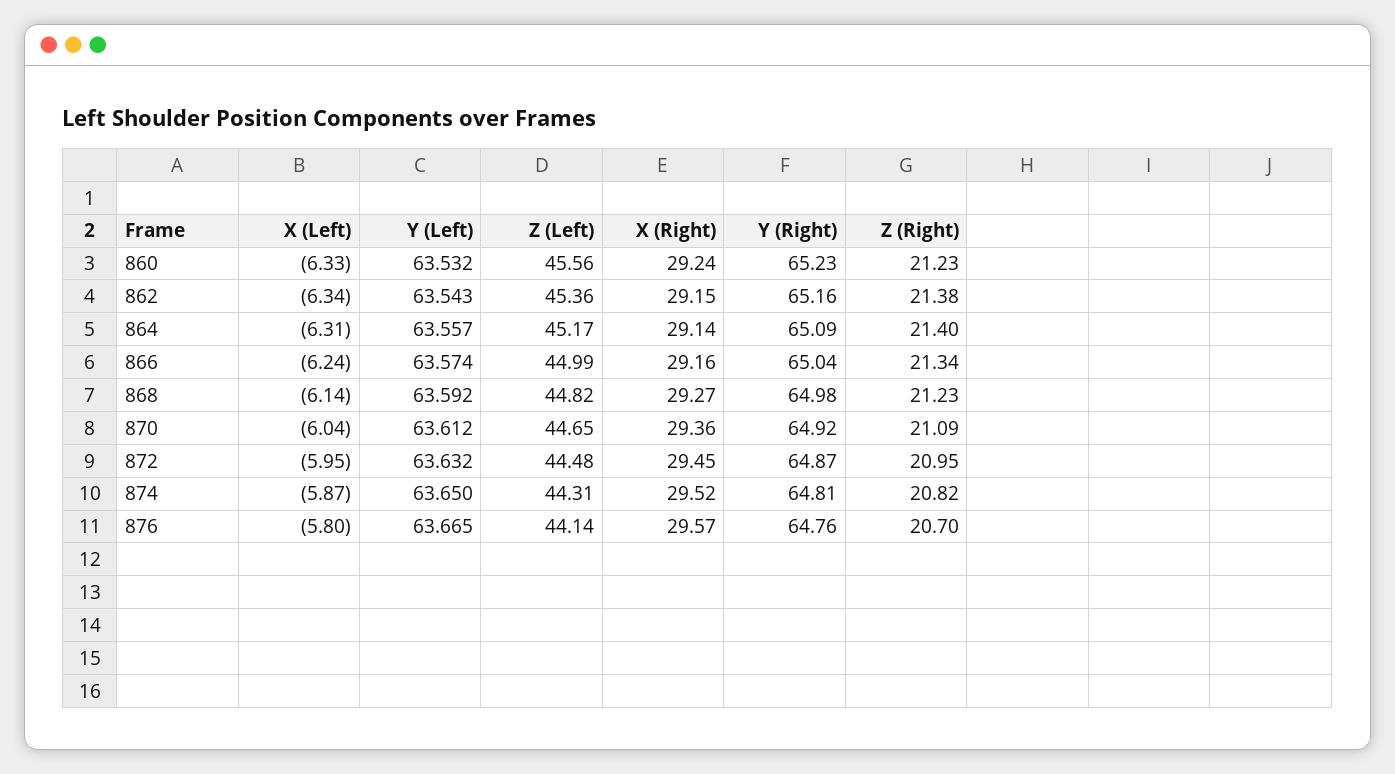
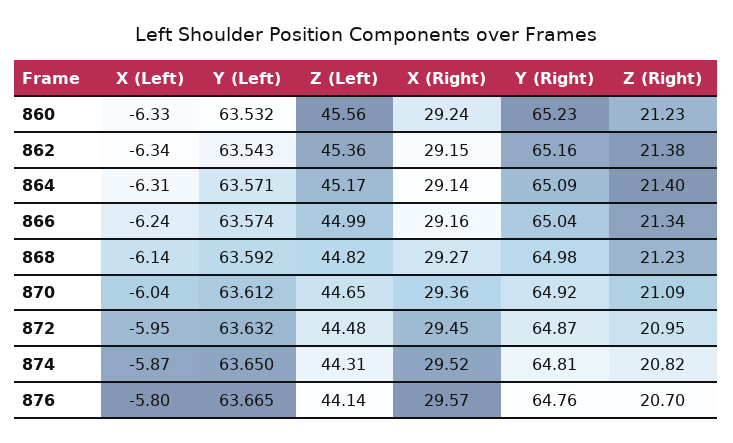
Y (Left), 864: 63.557 -> 63.571

